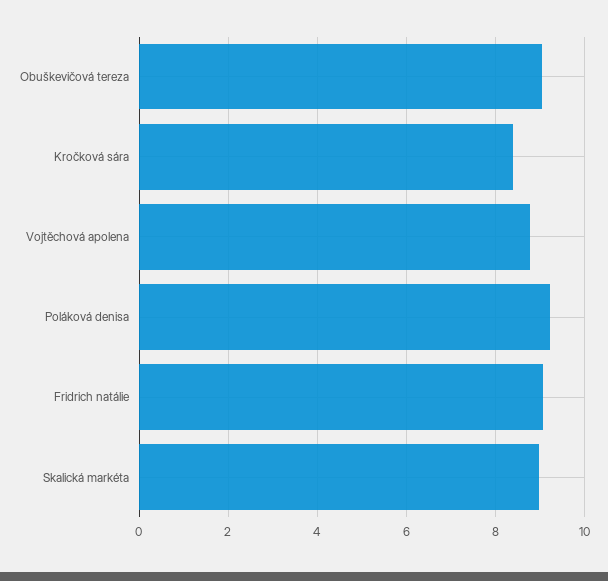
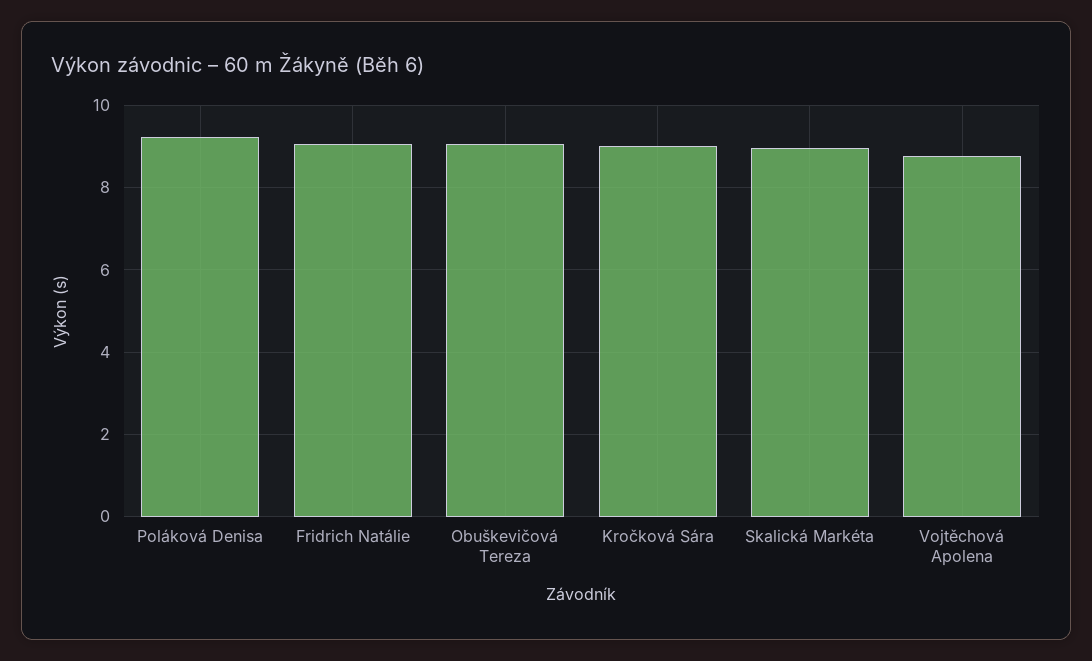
Kročková sára: 8.4 -> 9

